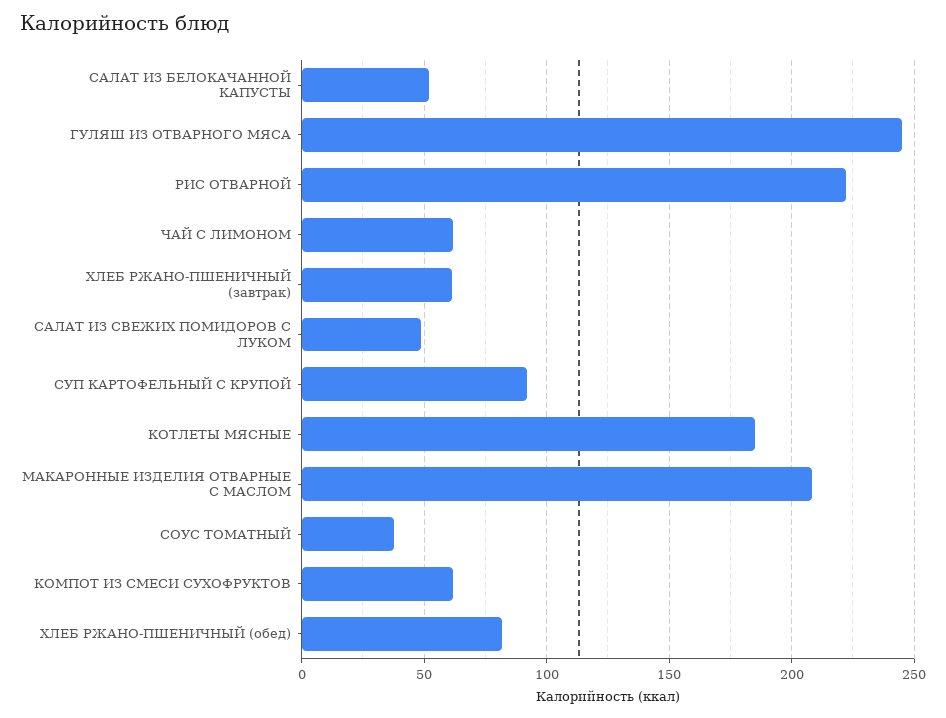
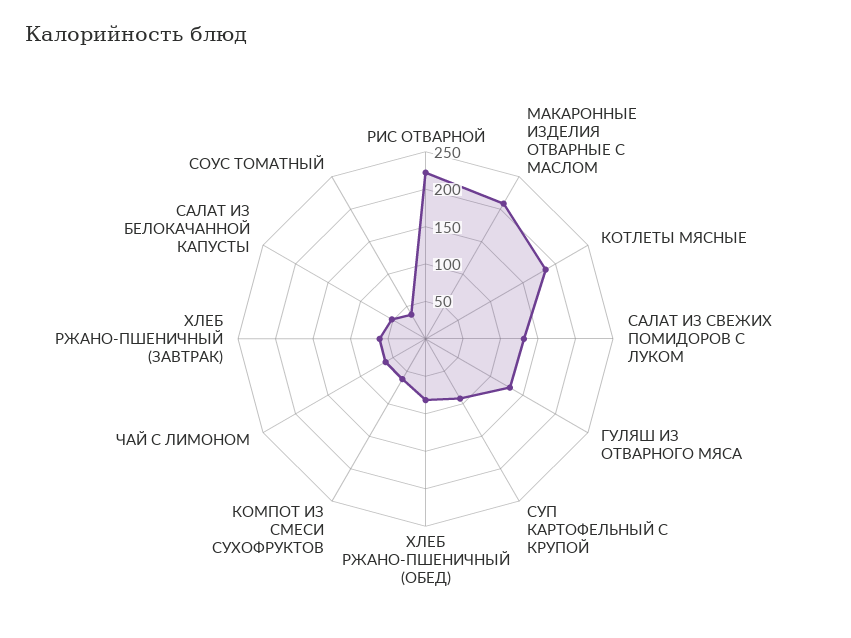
ГУЛЯШ ИЗ ОТВАРНОГО МЯСА: 245 -> 125
САЛАТ ИЗ СВЕЖИХ ПОМИДОРОВ С ЛУКОМ: 50 -> 125

